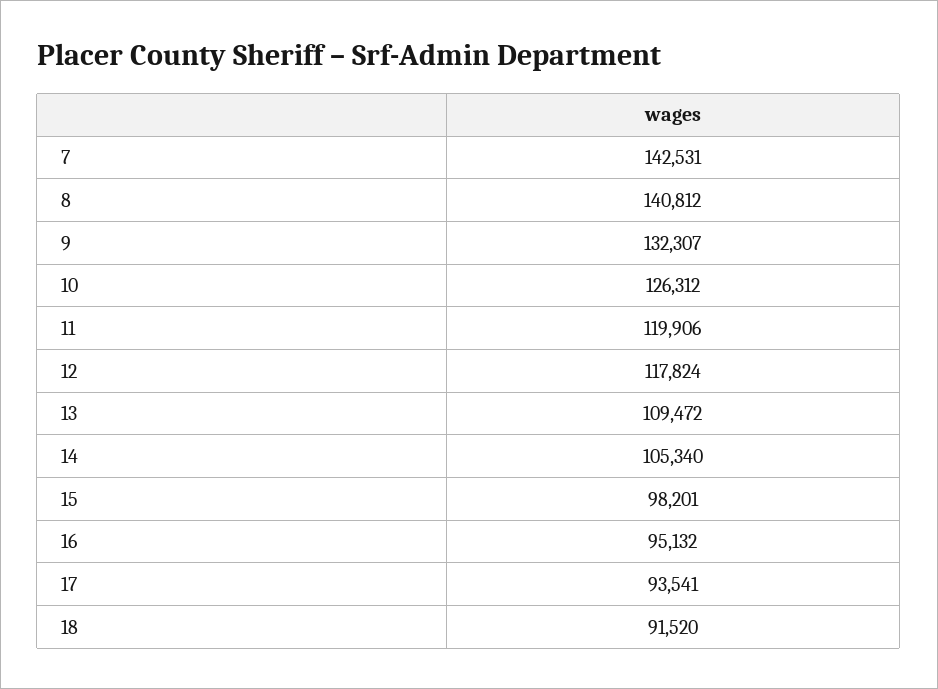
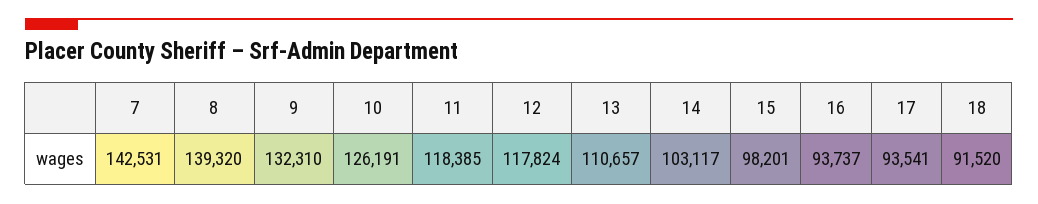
8: 140812 -> 139320
9: 132307 -> 132310
10: 126312 -> 126191
11: 119906 -> 118385
13: 109472 -> 110657
14: 105340 -> 103117
16: 95132 -> 93737

